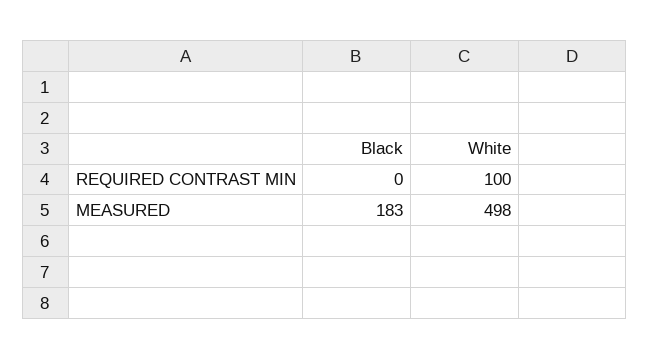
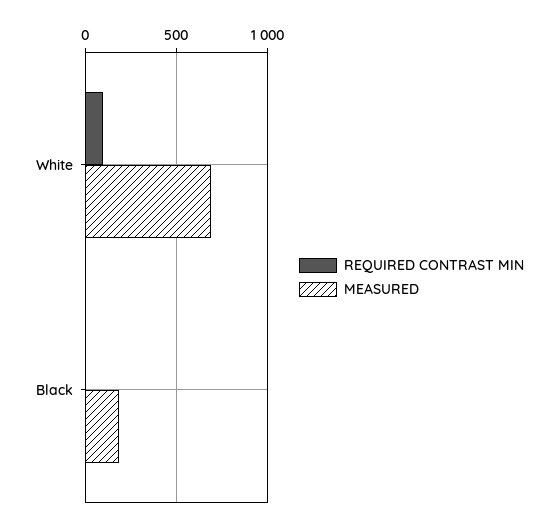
MEASURED, White: 498 -> 700

